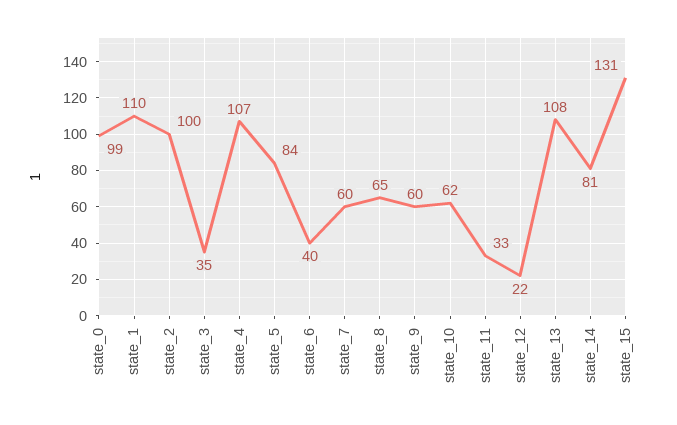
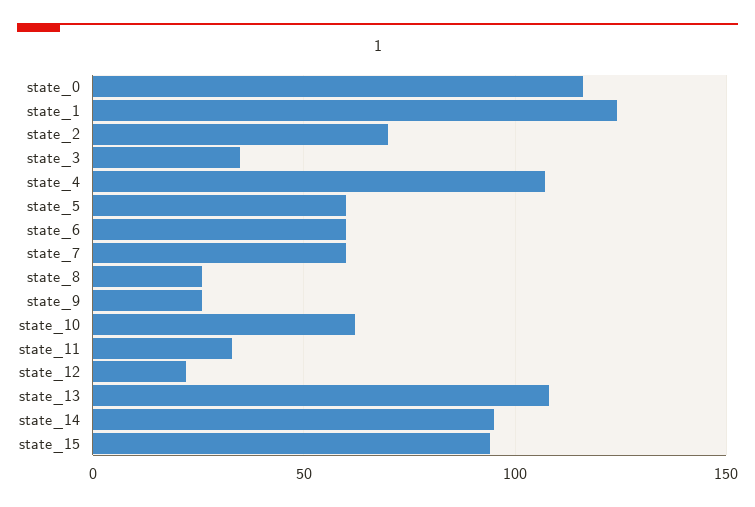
state_0: 99 -> 115
state_1: 110 -> 125
state_2: 100 -> 70
state_5: 84 -> 60
state_6: 40 -> 60
state_8: 65 -> 25
state_9: 60 -> 25
state_14: 81 -> 95
state_15: 131 -> 95

